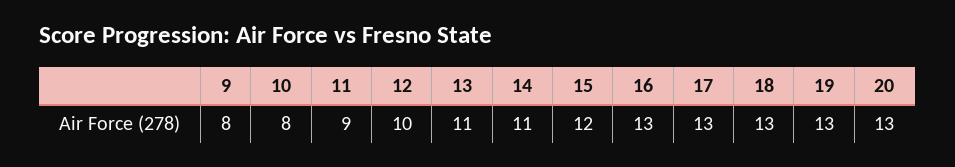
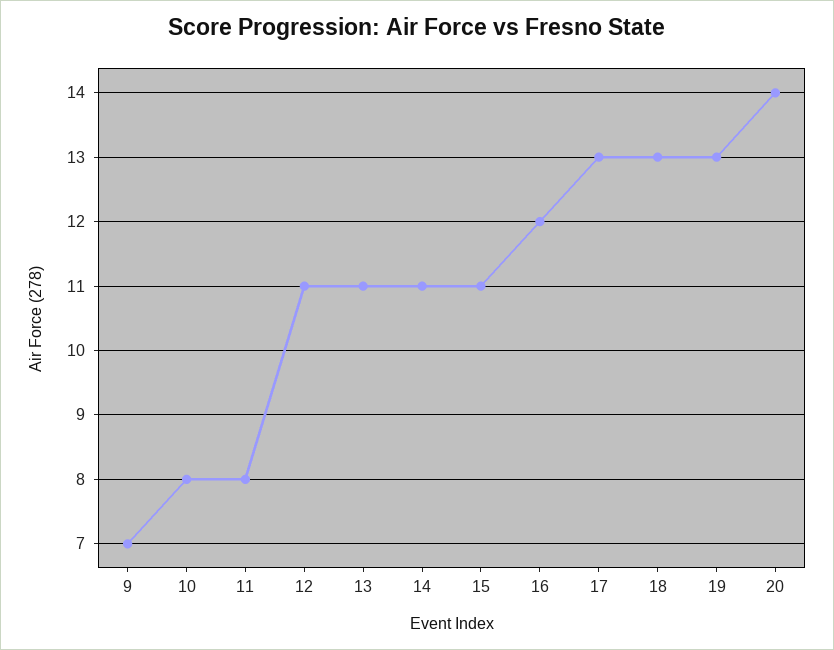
9: 8 -> 7
11: 9 -> 8
12: 10 -> 11
15: 12 -> 11
16: 13 -> 12
20: 13 -> 14

